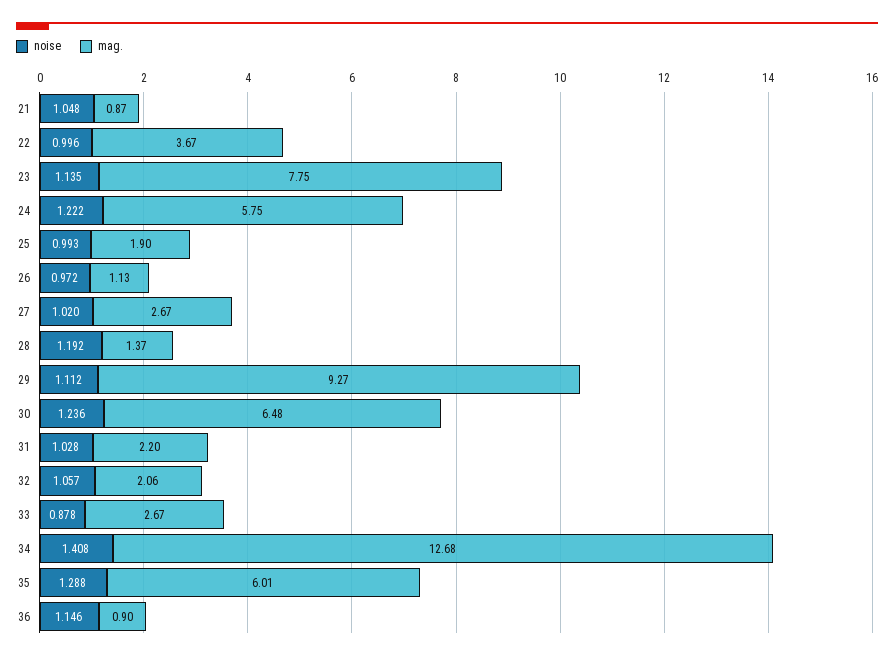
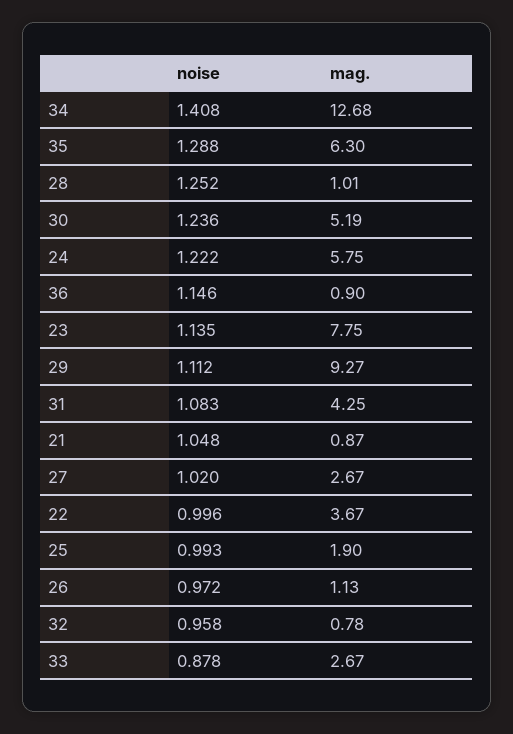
noise, 28: 1.192 -> 1.252
mag., 28: 1.37 -> 1.01
mag., 30: 6.48 -> 5.19
noise, 31: 1.028 -> 1.083
mag., 31: 2.2 -> 4.25
noise, 32: 1.057 -> 0.958
mag., 32: 2.06 -> 0.78
mag., 35: 6.01 -> 6.3

